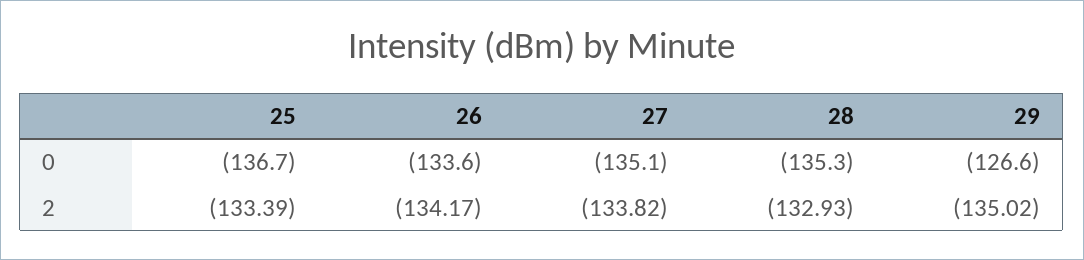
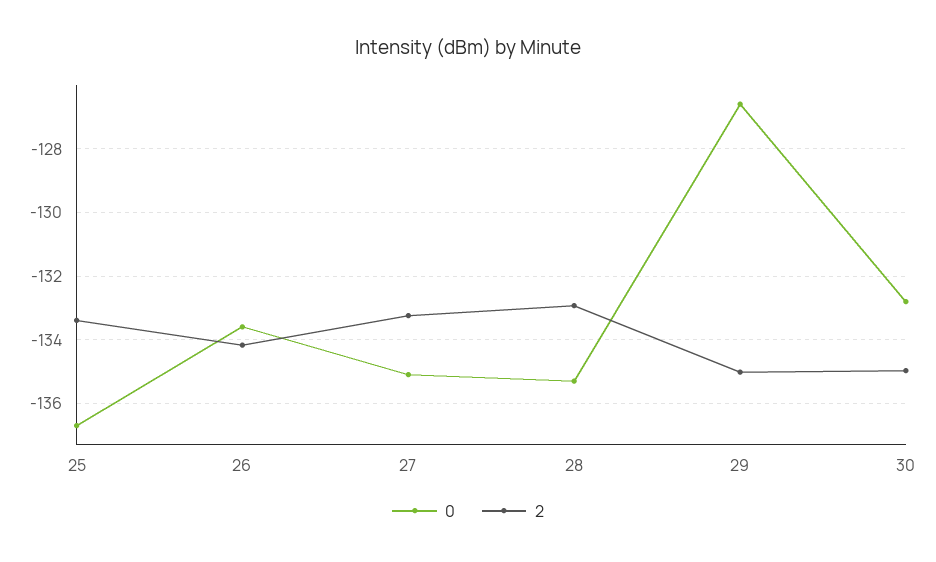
2, 27: -133.82 -> -133.2
0, 30: none -> -132.8
2, 30: none -> -135

